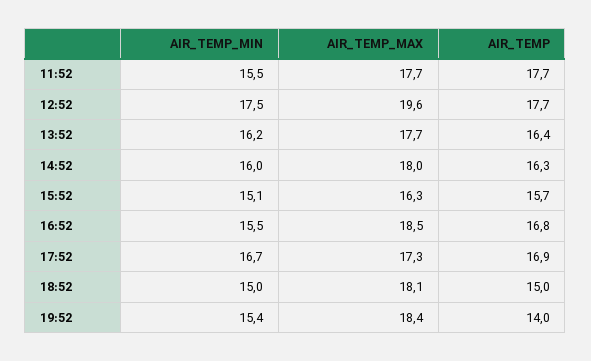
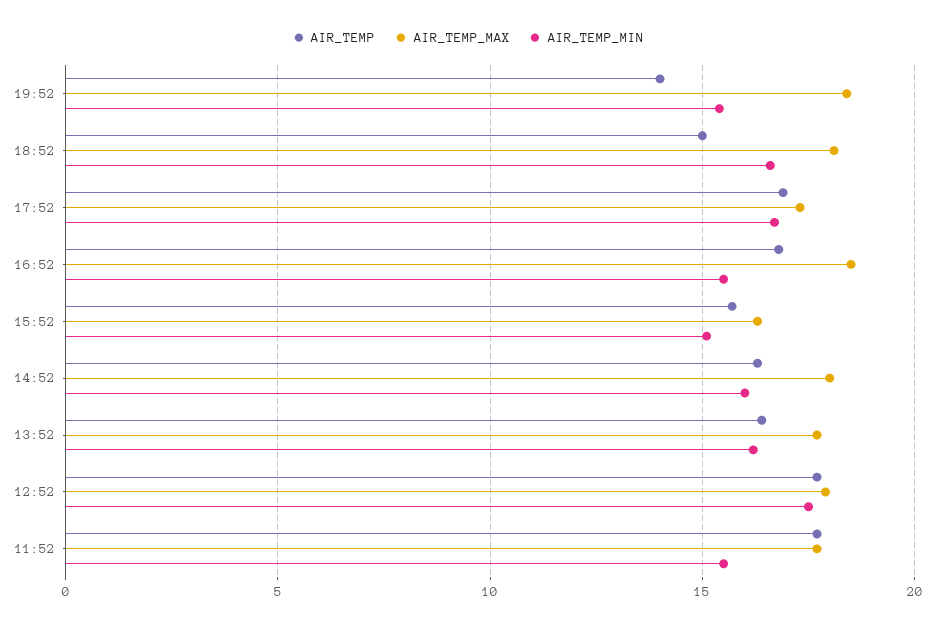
AIR_TEMP_MAX, 12:52: 19.6 -> 18
AIR_TEMP_MIN, 18:52: 15 -> 16.5

